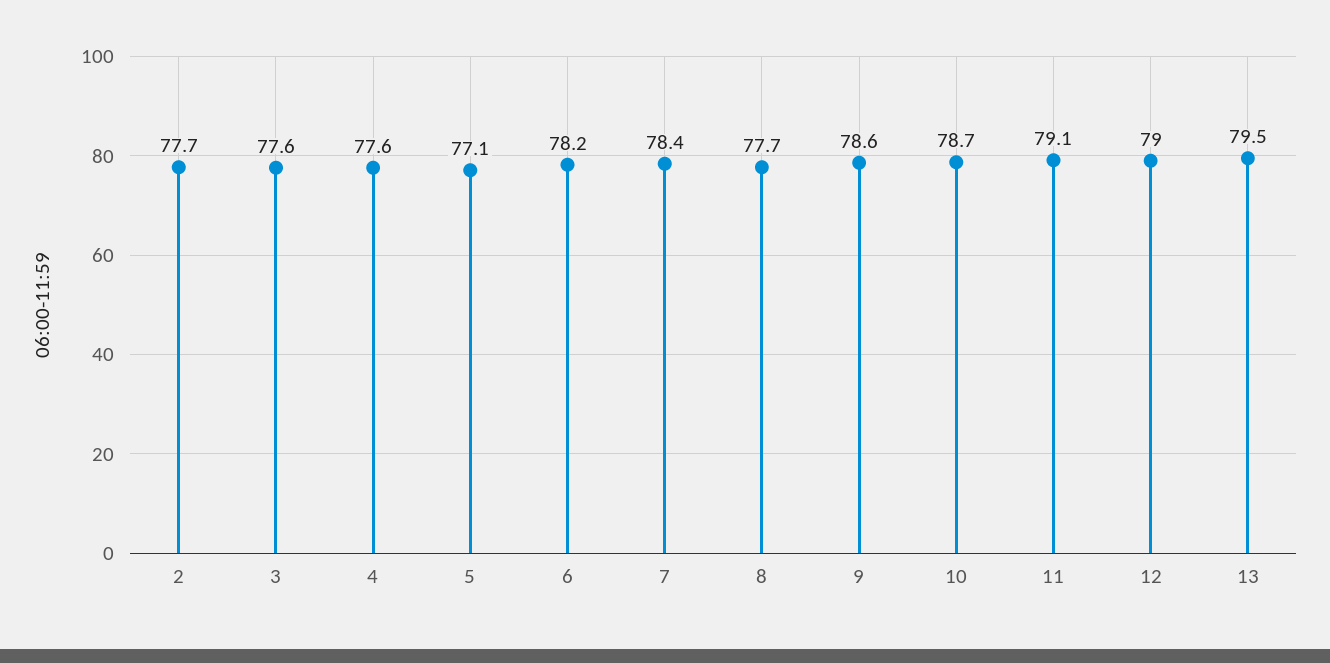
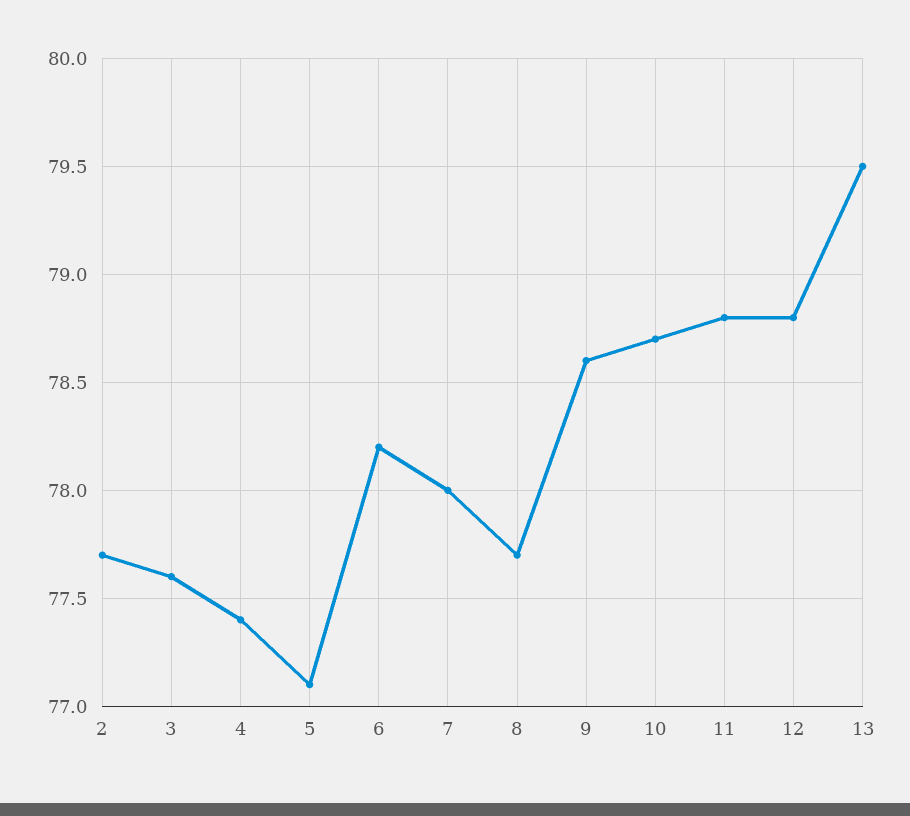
4: 77.6 -> 77.4
7: 78.4 -> 78
11: 79.1 -> 78.8
12: 79 -> 78.8

